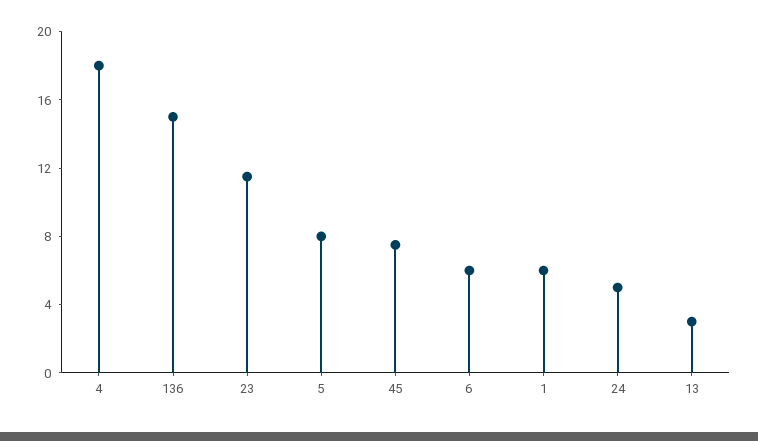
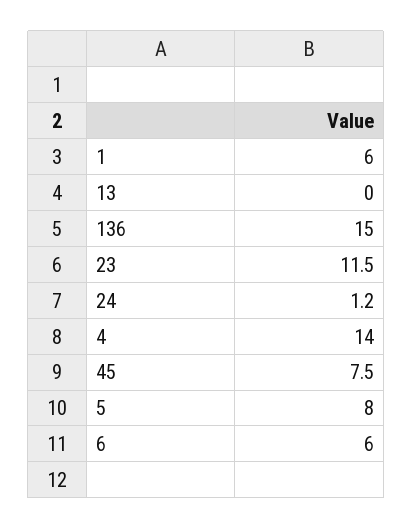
4: 18 -> 14
24: 5 -> 1.2
13: 3 -> 0

